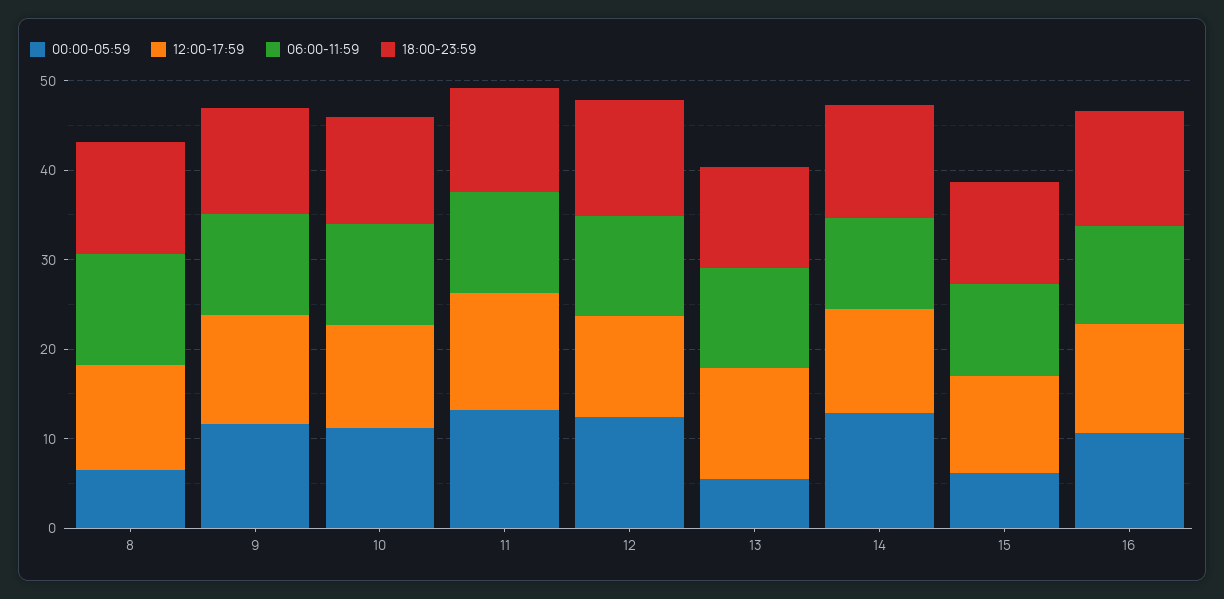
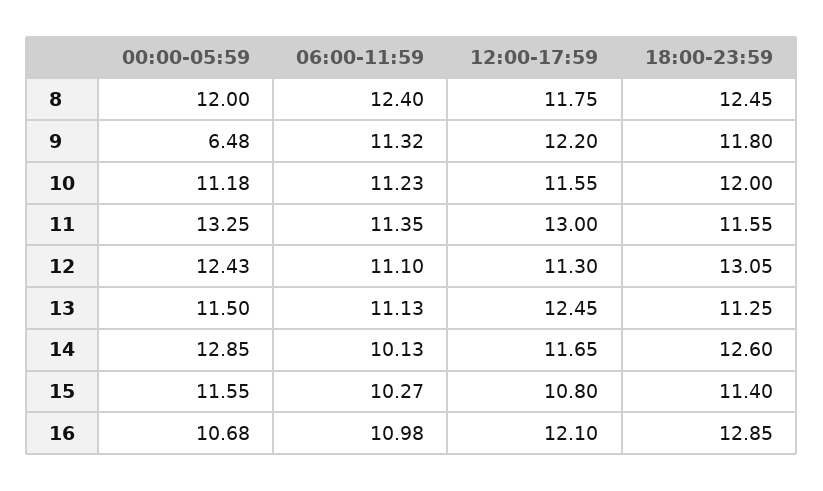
00:00-05:59, 8: 6 -> 12
00:00-05:59, 9: 12 -> 6.48
00:00-05:59, 13: 6 -> 11.5
00:00-05:59, 15: 6 -> 11.55

